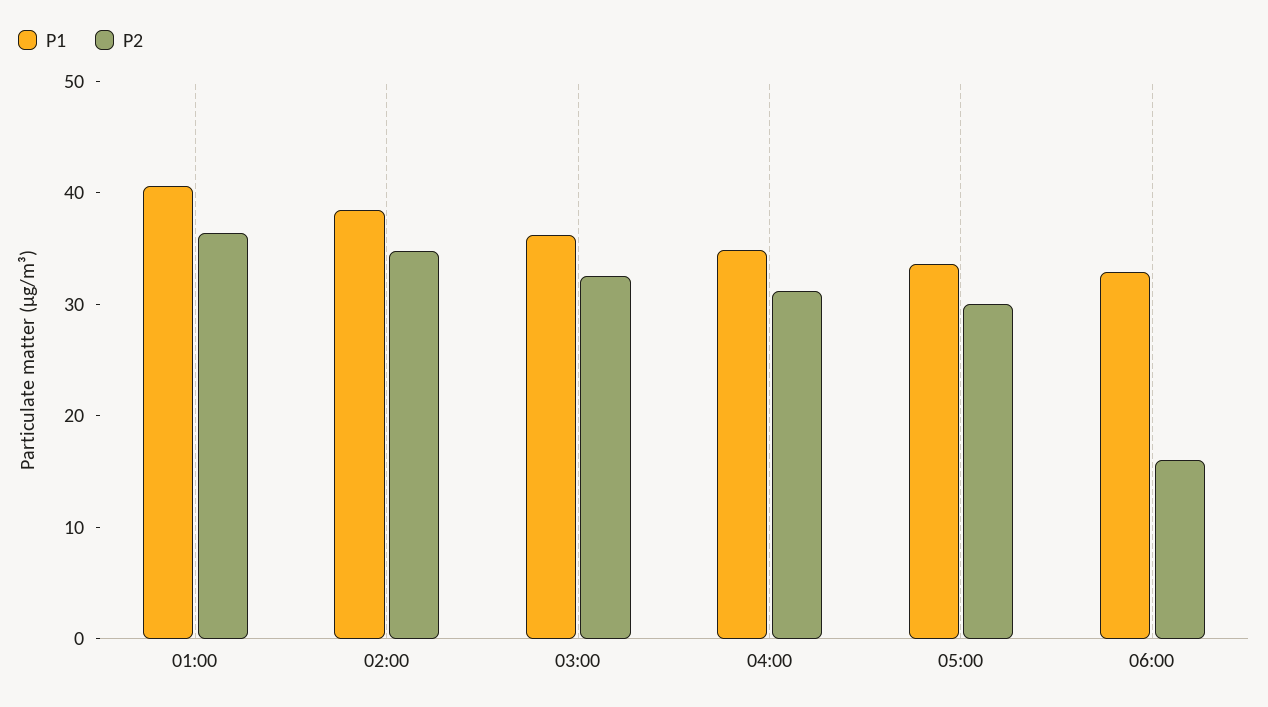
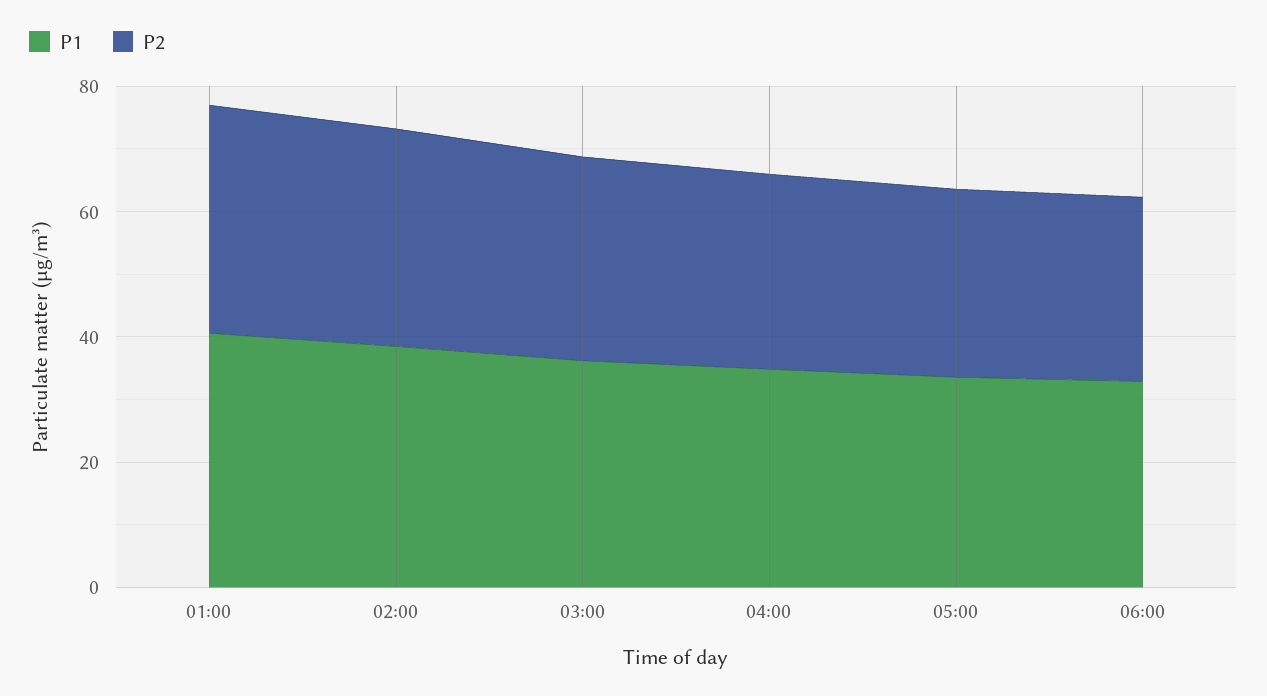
P2, 06:00: 16 -> 30

